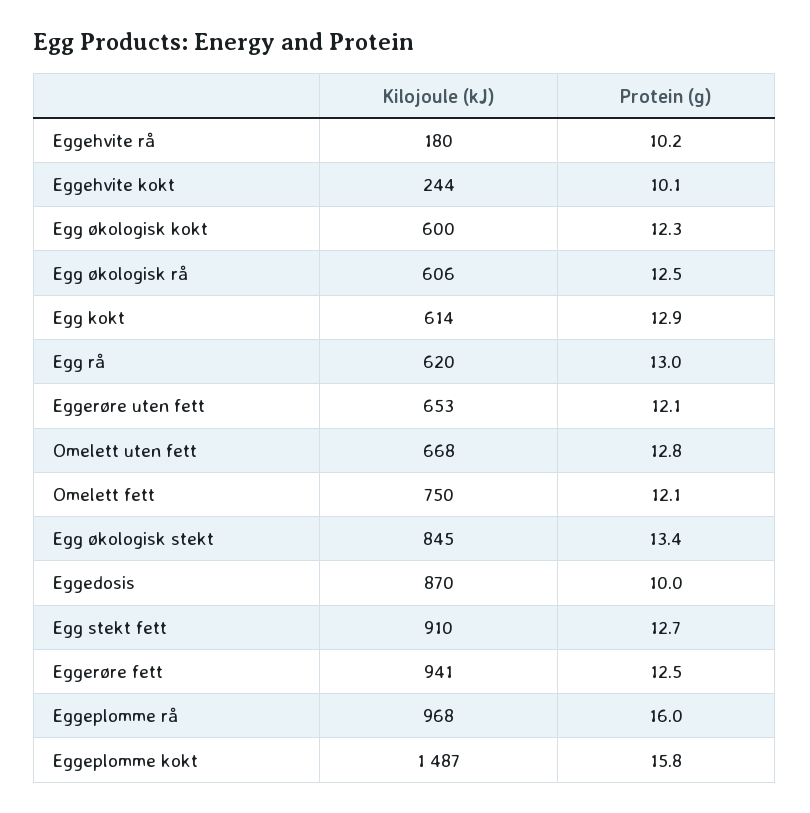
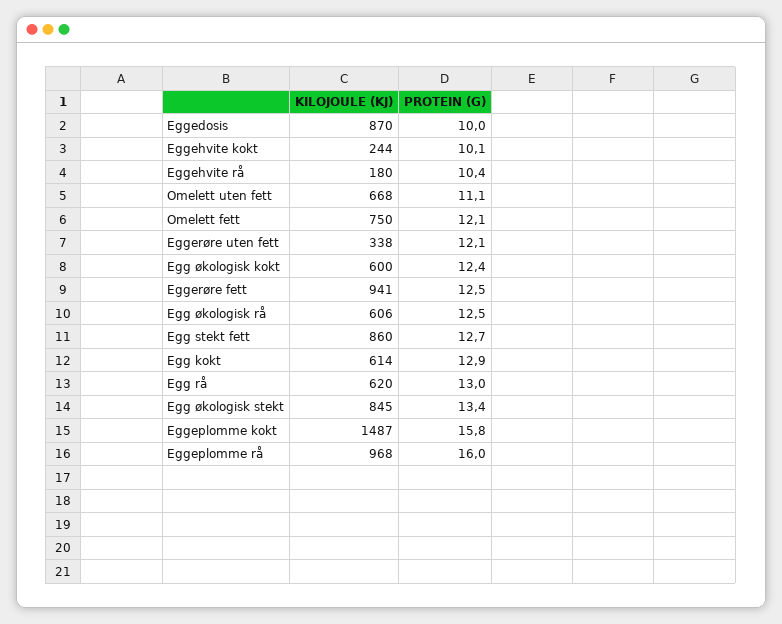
Protein (g), Eggehvite rå: 10.2 -> 10.4
Protein (g), Egg økologisk kokt: 12.3 -> 12.4
Kilojoule (kJ), Eggerøre uten fett: 653 -> 338
Protein (g), Omelett uten fett: 12.8 -> 11.1
Kilojoule (kJ), Egg stekt fett: 910 -> 860

